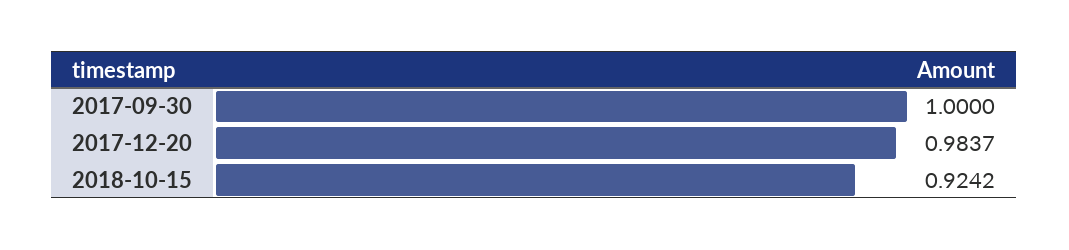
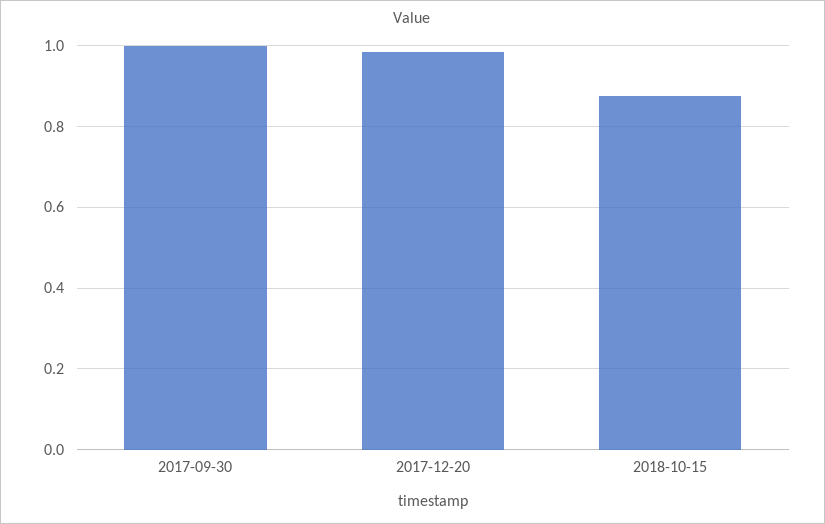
2018-10-15: 0.9242 -> 0.88

